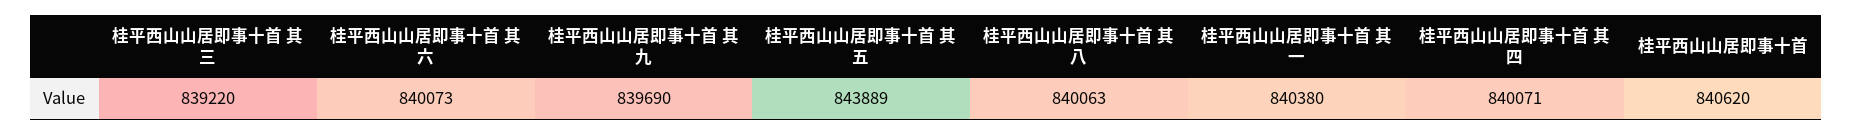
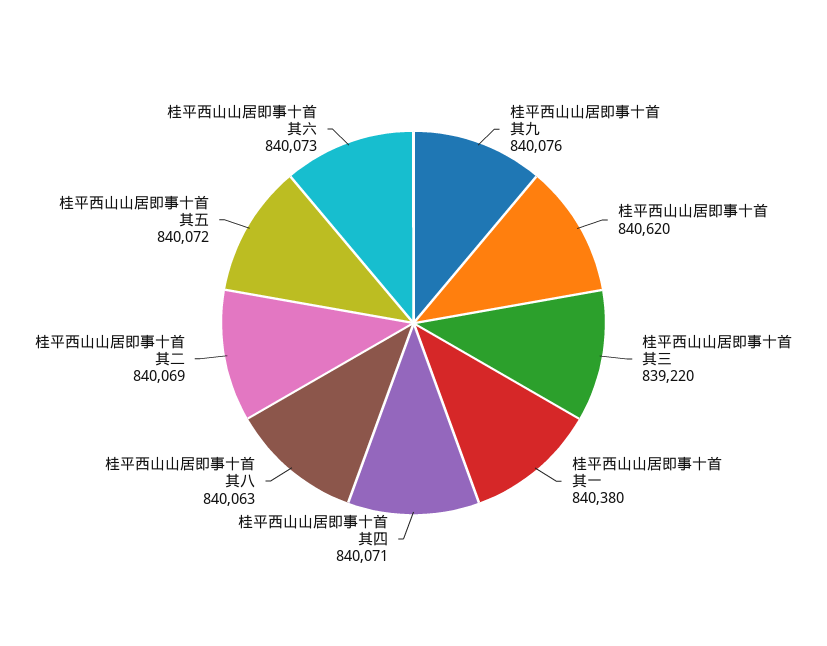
桂平西山山居即事十首 其九: 839690 -> 840076
桂平西山山居即事十首 其五: 843889 -> 840072
桂平西山山居即事十首 其二: none -> 840069

